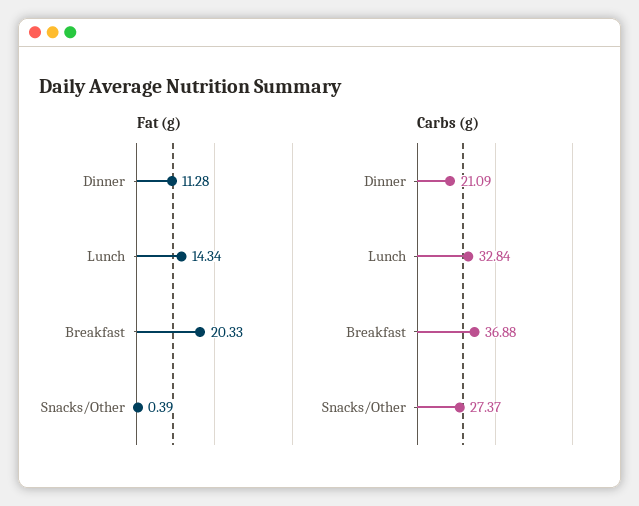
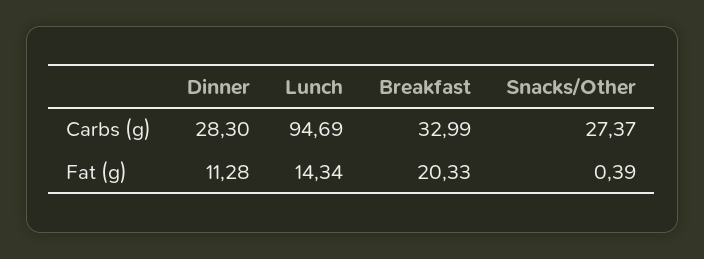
Carbs (g), Dinner: 21.09 -> 28.3
Carbs (g), Lunch: 32.84 -> 94.69
Carbs (g), Breakfast: 36.88 -> 32.99

